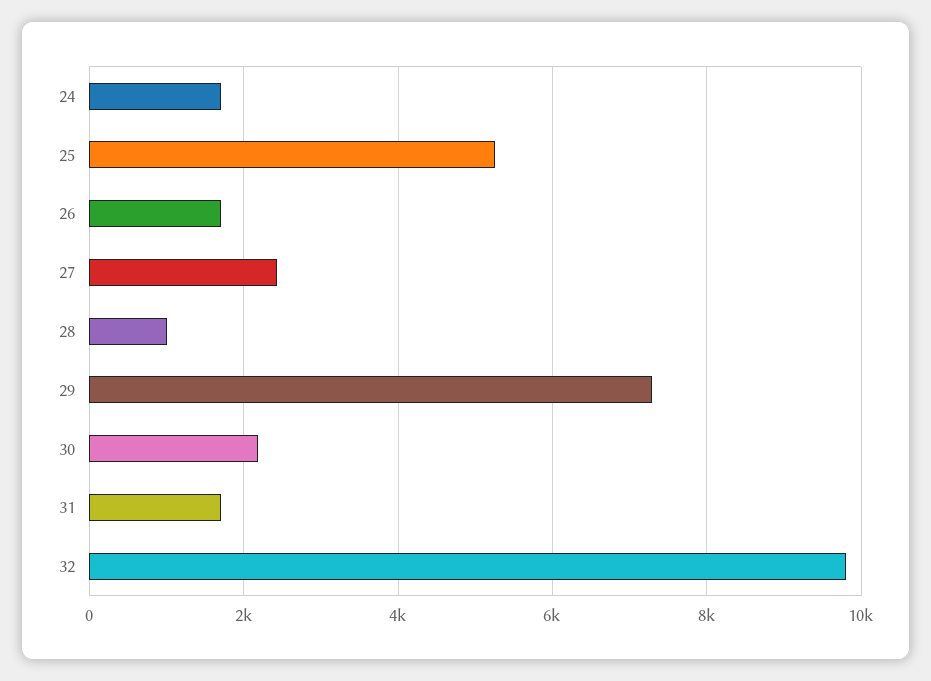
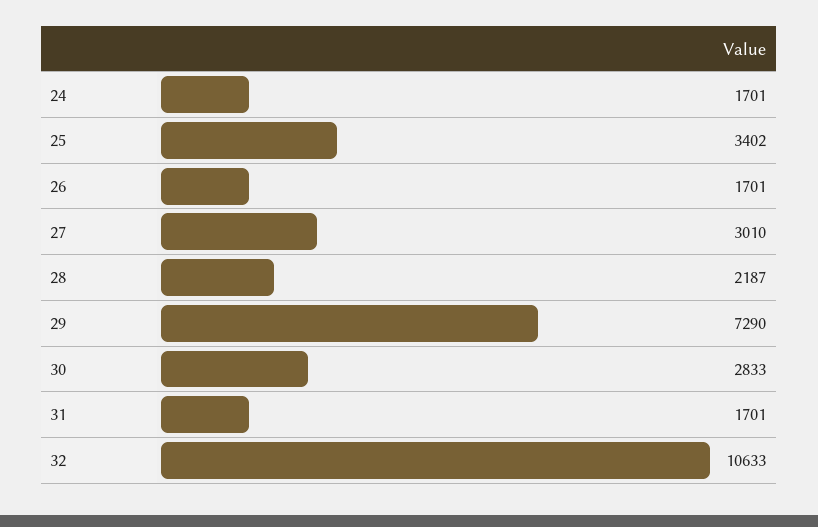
25: 5200 -> 3402
27: 2400 -> 3010
28: 1000 -> 2187
30: 2200 -> 2833
32: 9800 -> 10633

